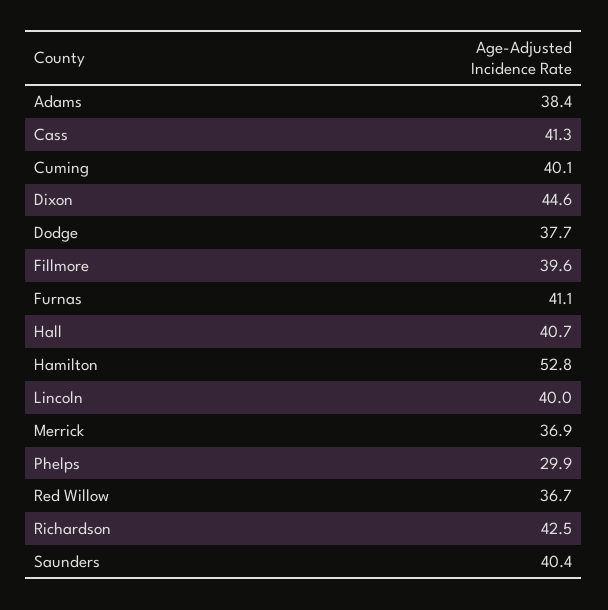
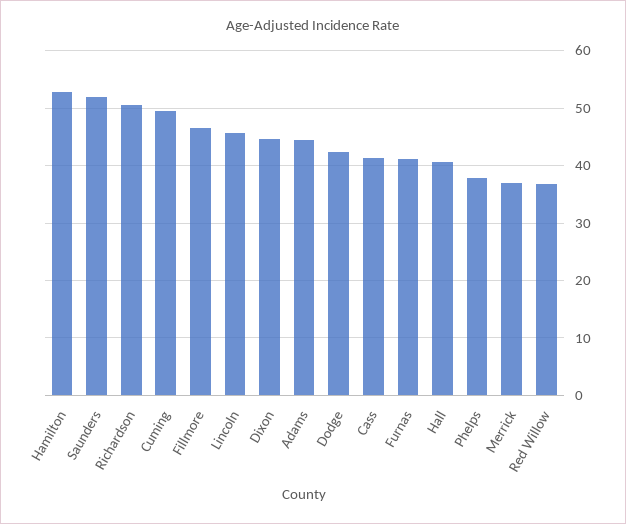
Adams: 38.4 -> 44
Cuming: 40.1 -> 50
Dodge: 37.7 -> 42
Fillmore: 39.6 -> 46
Lincoln: 40 -> 46
Phelps: 29.9 -> 38
Richardson: 42.5 -> 50
Saunders: 40.4 -> 52

